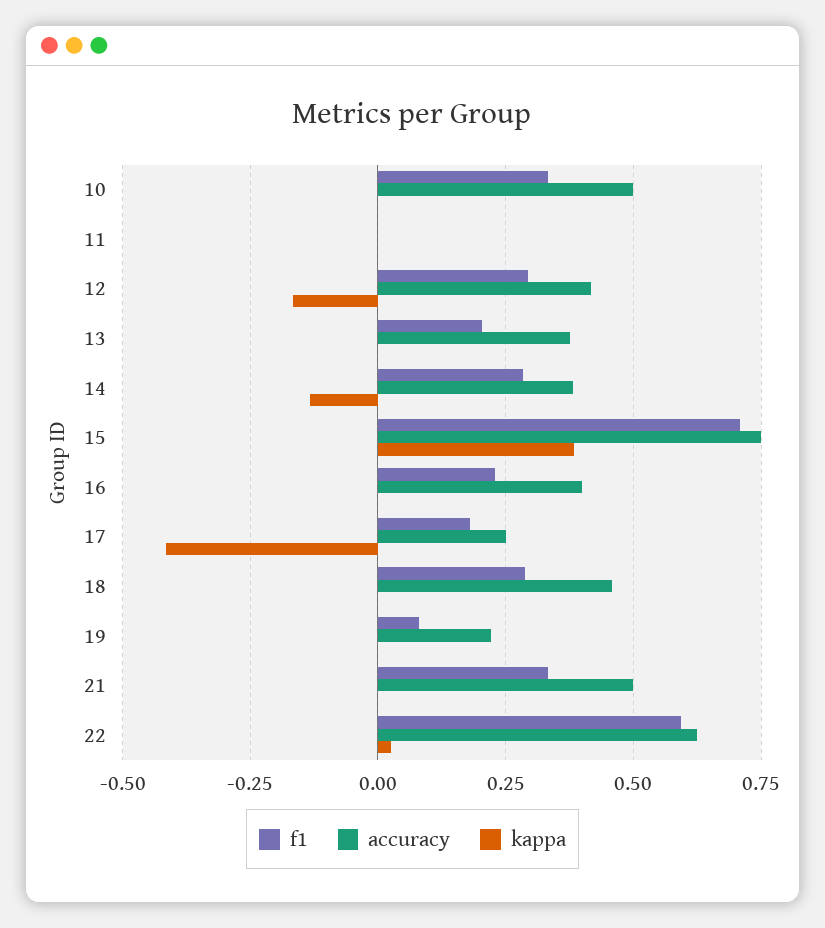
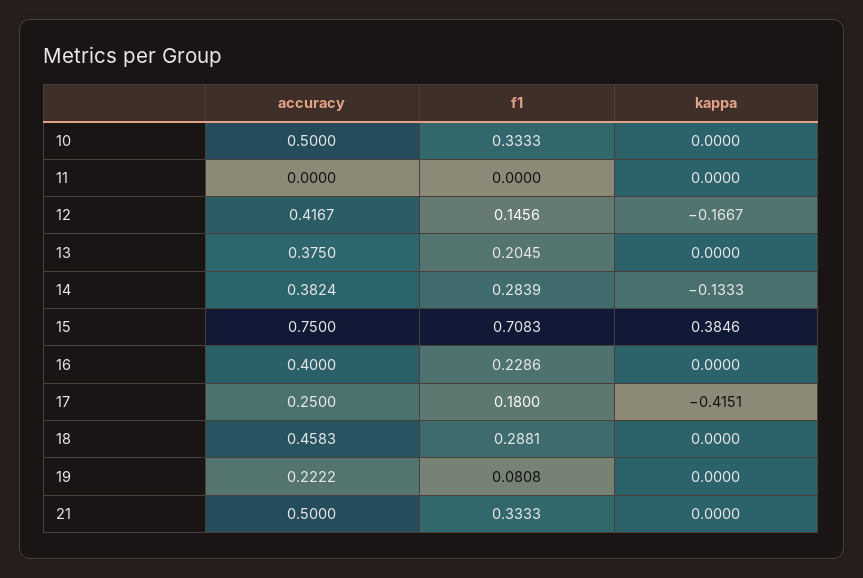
f1, 12: 0.3 -> 0.1456
f1, 22: 0.6 -> none
accuracy, 22: 0.625 -> none
kappa, 22: 0.025 -> none

